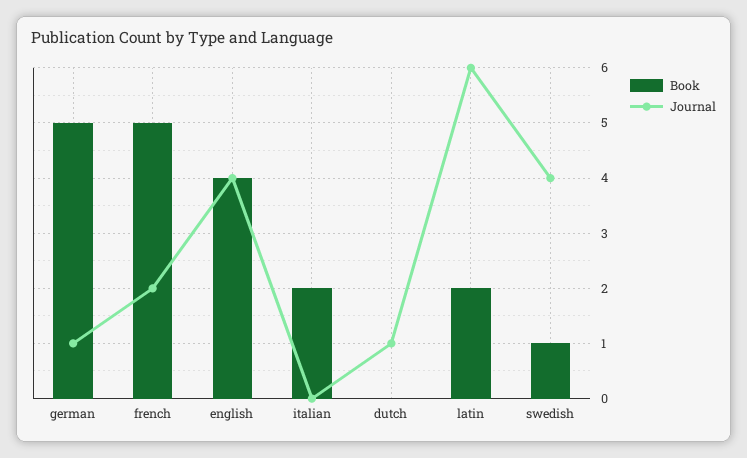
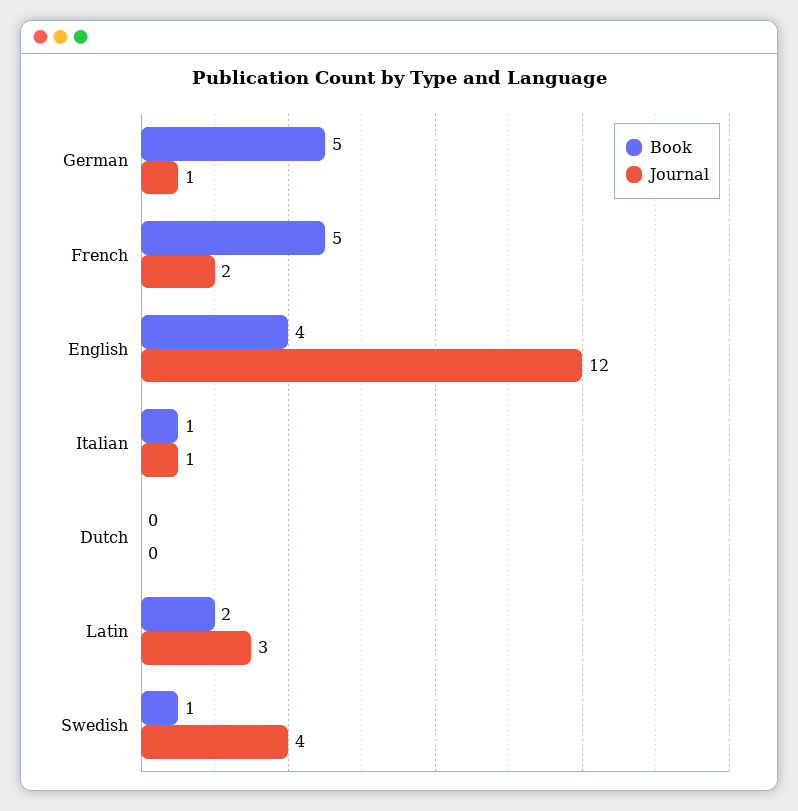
Journal, english: 4 -> 12
Book, italian: 2 -> 1
Journal, italian: 0 -> 1
Journal, dutch: 1 -> 0
Journal, latin: 6 -> 3

